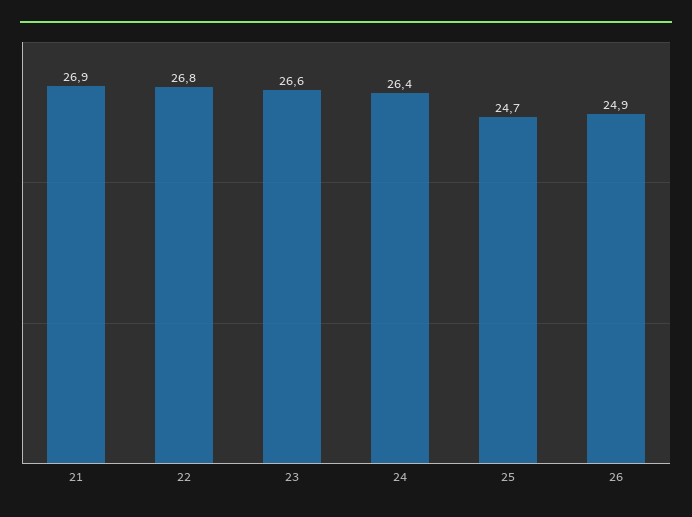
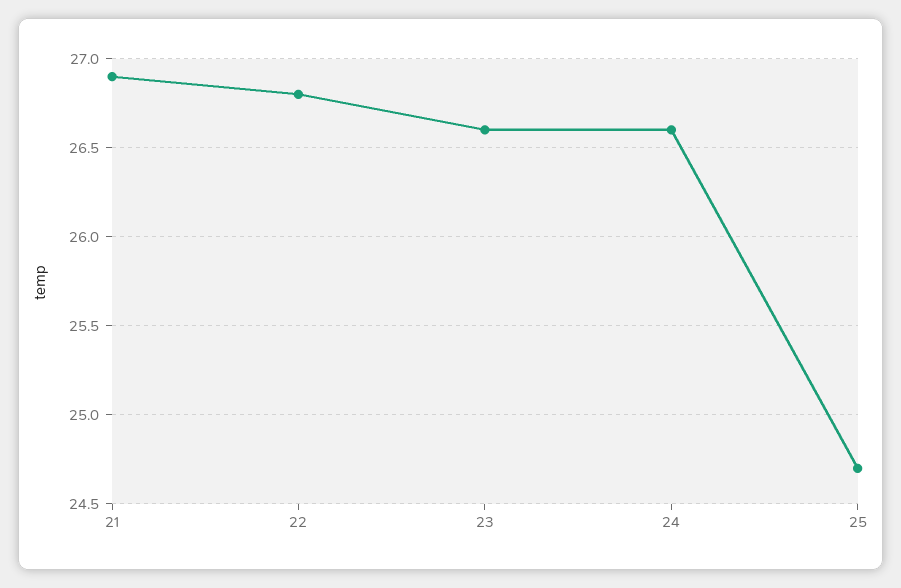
24: 26.4 -> 26.6
26: 24.9 -> none

